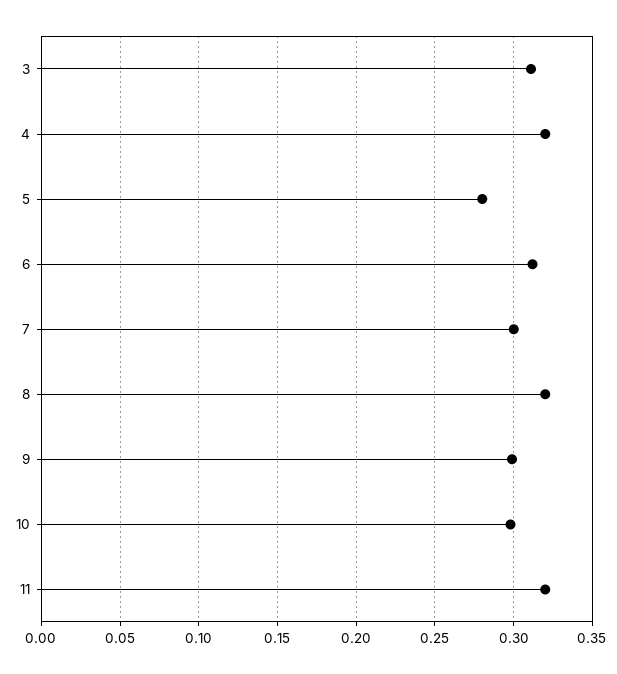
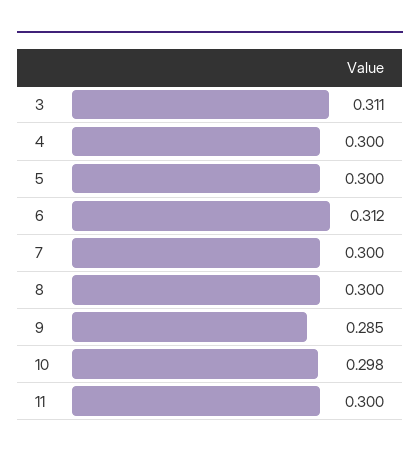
4: 0.32 -> 0.3
5: 0.28 -> 0.3
8: 0.32 -> 0.3
9: 0.3 -> 0.285
11: 0.32 -> 0.3

